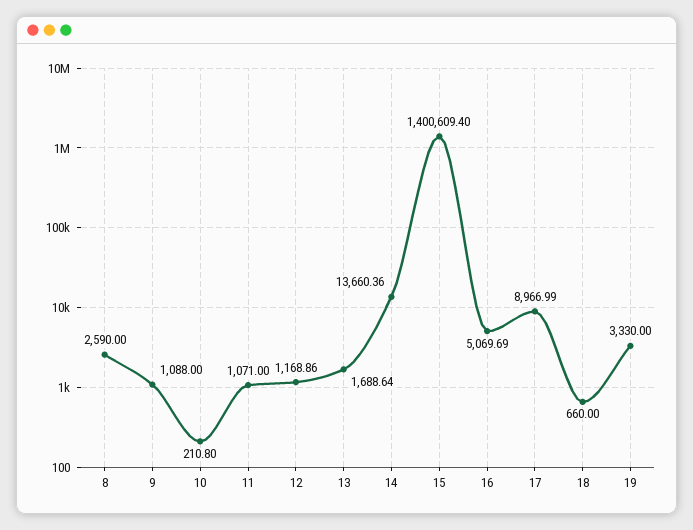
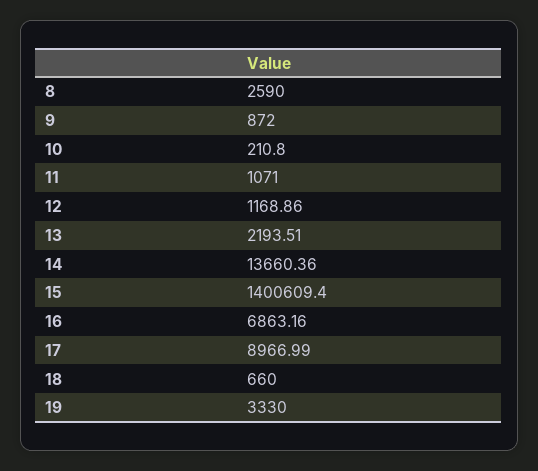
9: 1088 -> 872
13: 1688.64 -> 2193.51
16: 5069.69 -> 6863.16

